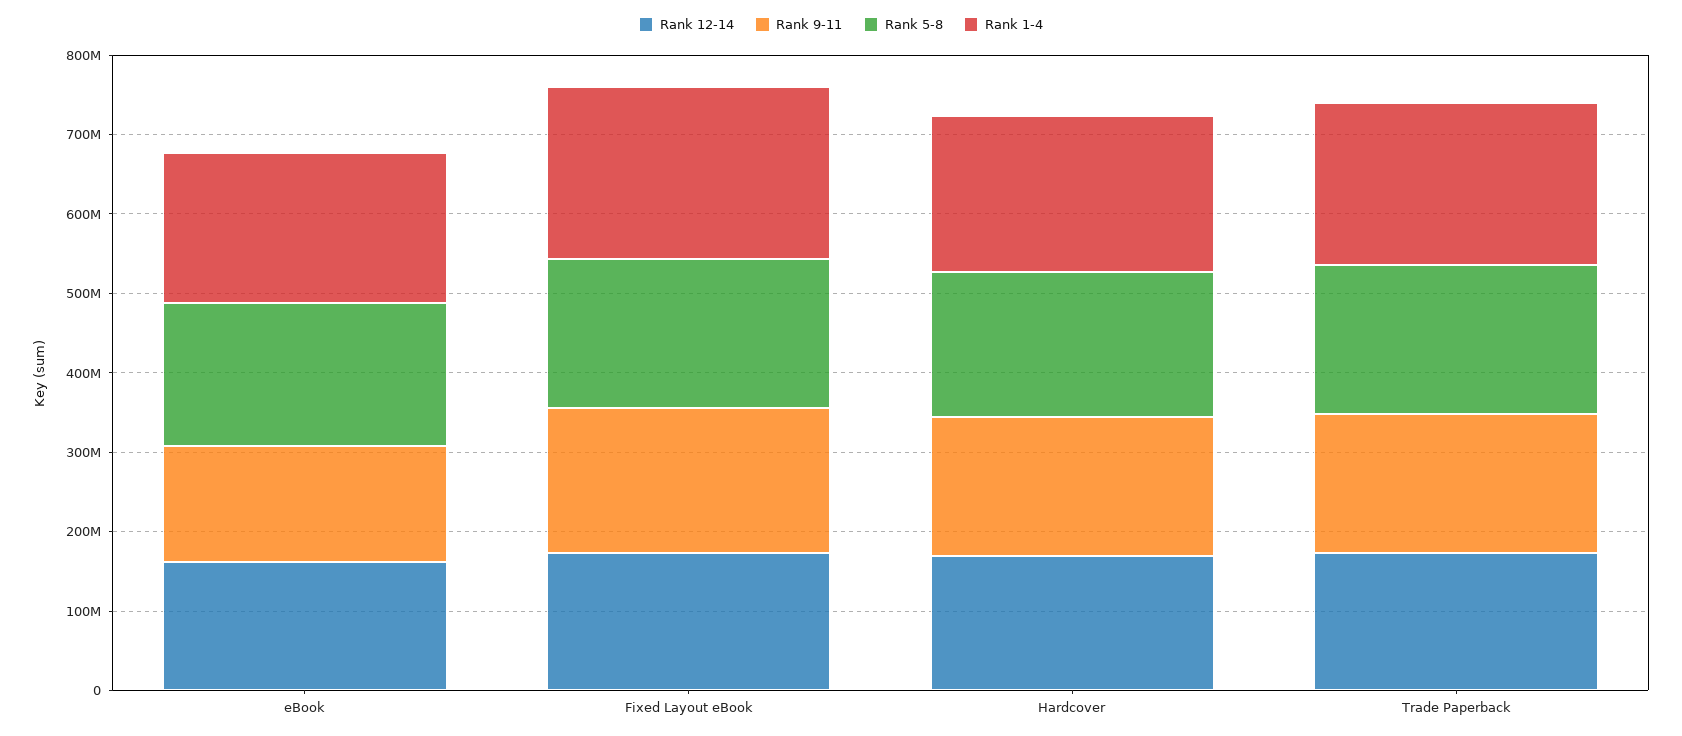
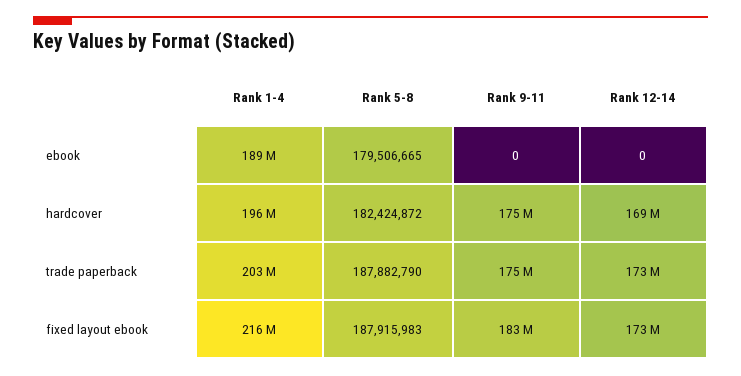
Rank 12-14, eBook: 160000000 -> 0
Rank 9-11, eBook: 140000000 -> 0

